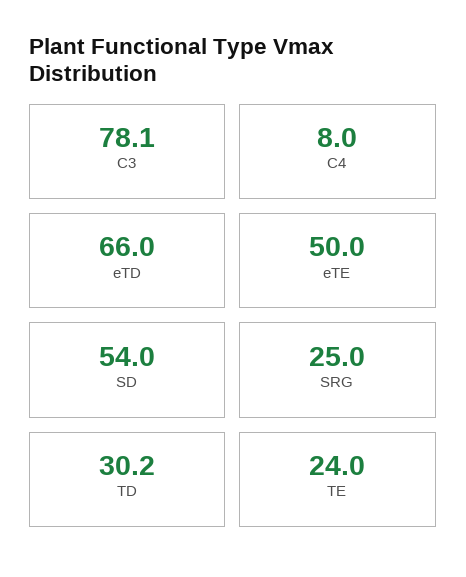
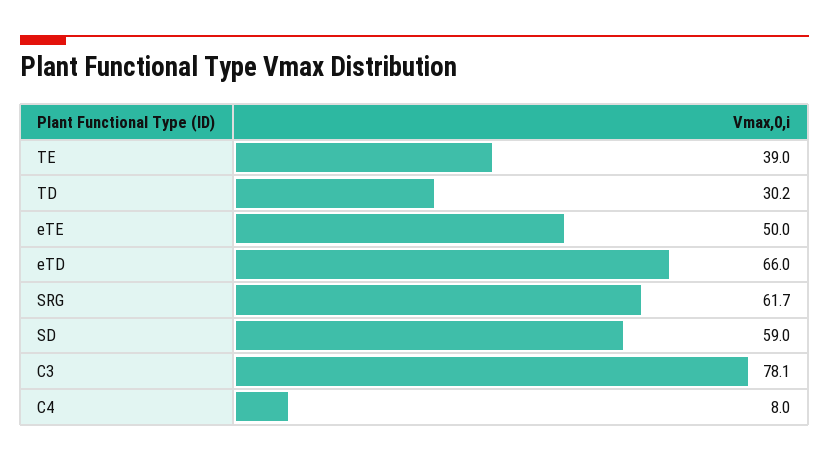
SD: 54 -> 59
SRG: 25 -> 61.7
TE: 24 -> 39

